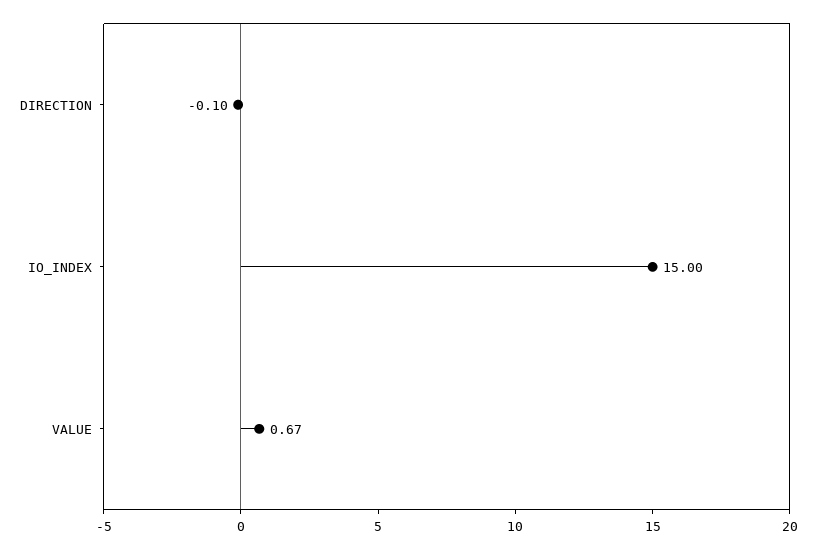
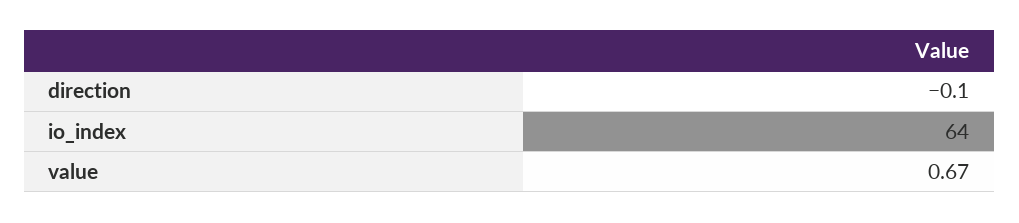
IO_INDEX: 15 -> 64

